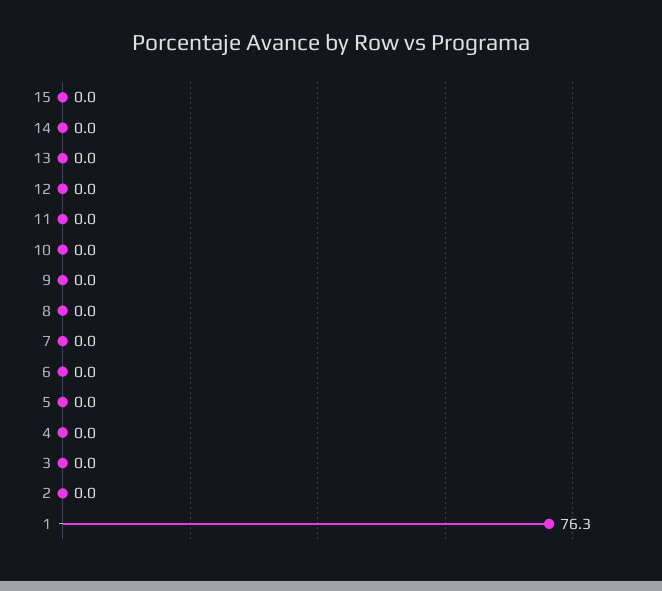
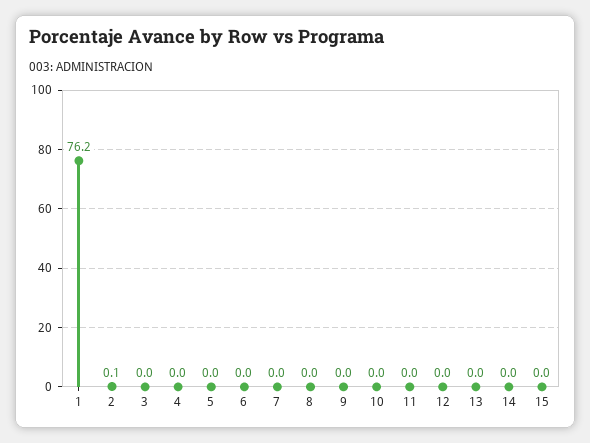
2: 0 -> 0.1
1: 76.3 -> 76.2

